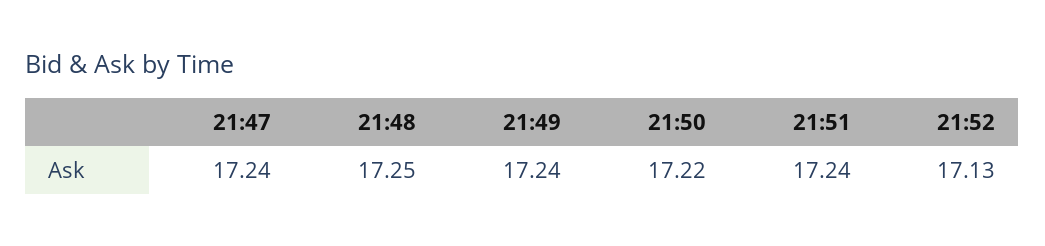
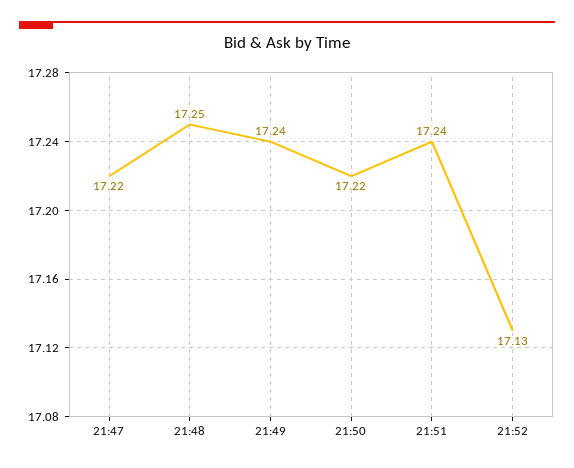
21:47: 17.24 -> 17.22

